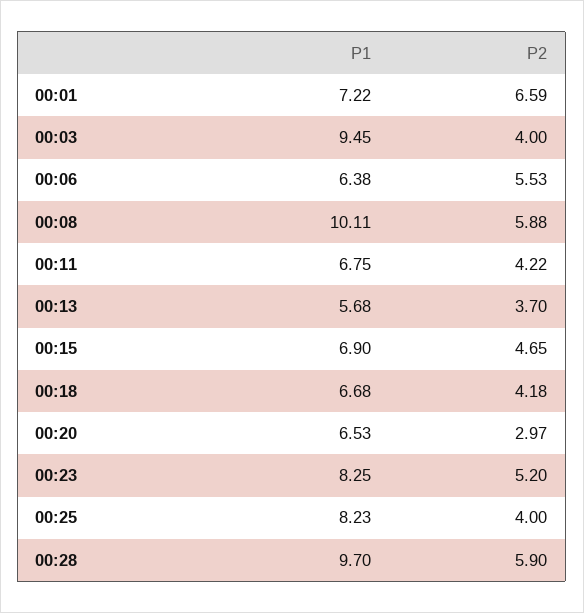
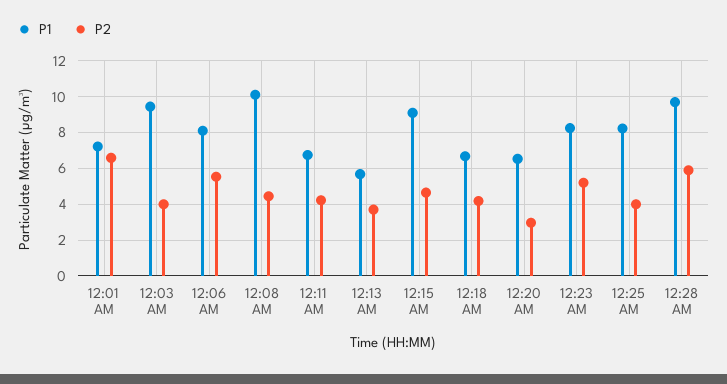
P1, 00:06: 6.38 -> 8
P2, 00:08: 5.88 -> 4.5
P1, 00:15: 6.9 -> 9

